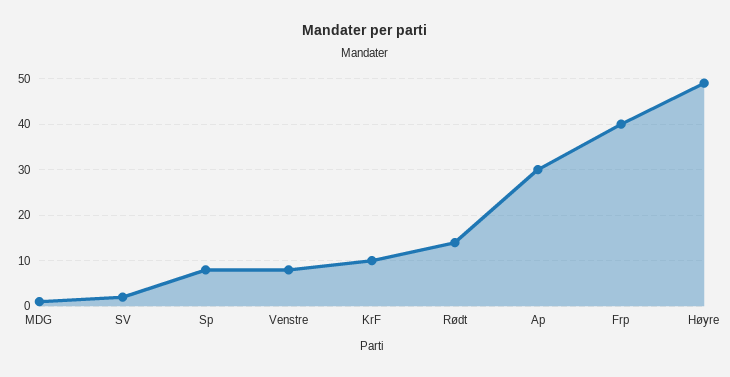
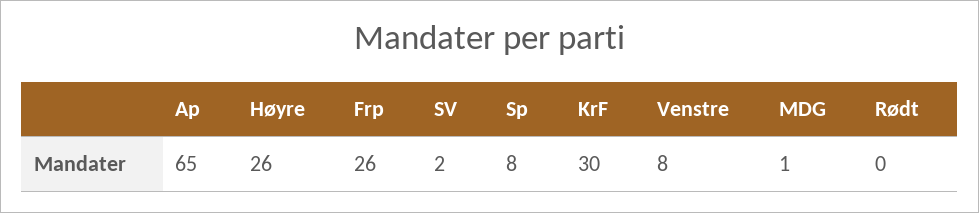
KrF: 10 -> 30
Rødt: 15 -> 0
Ap: 30 -> 65
Frp: 40 -> 26
Høyre: 50 -> 26

